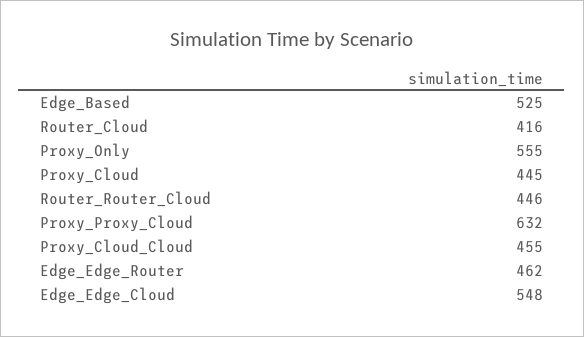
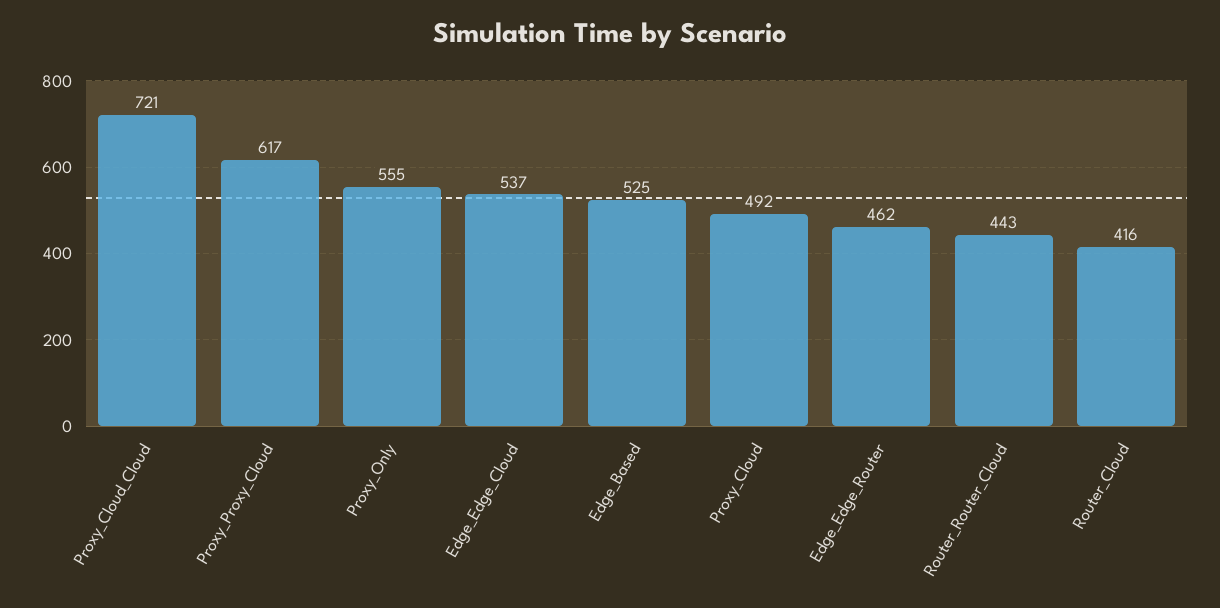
Proxy_Cloud: 445 -> 492
Router_Router_Cloud: 446 -> 443
Proxy_Proxy_Cloud: 632 -> 617
Proxy_Cloud_Cloud: 455 -> 721
Edge_Edge_Cloud: 548 -> 537

